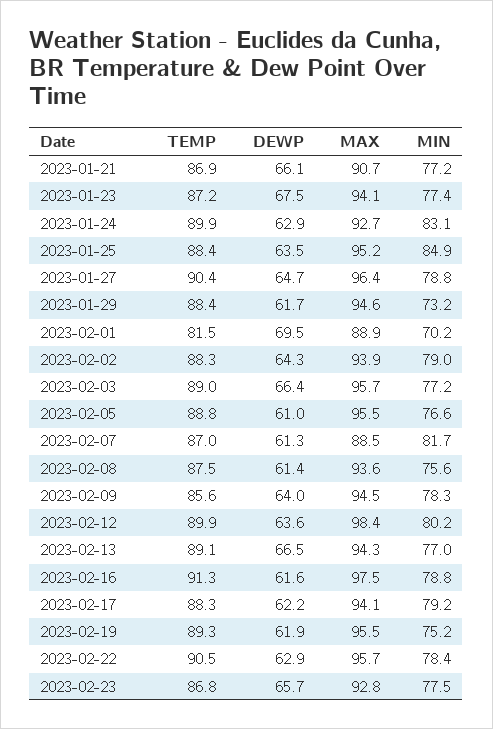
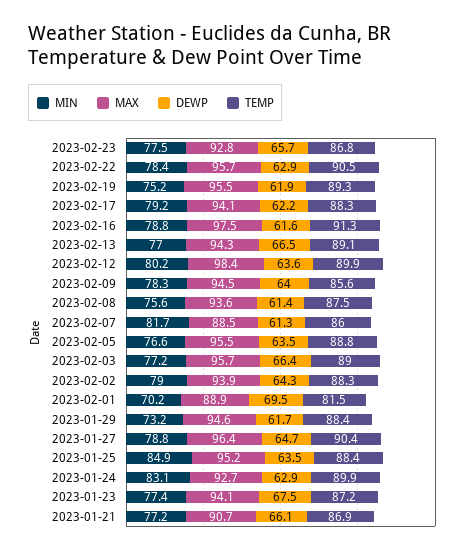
DEWP, 2023-02-05: 61 -> 63.5
TEMP, 2023-02-07: 87 -> 86

